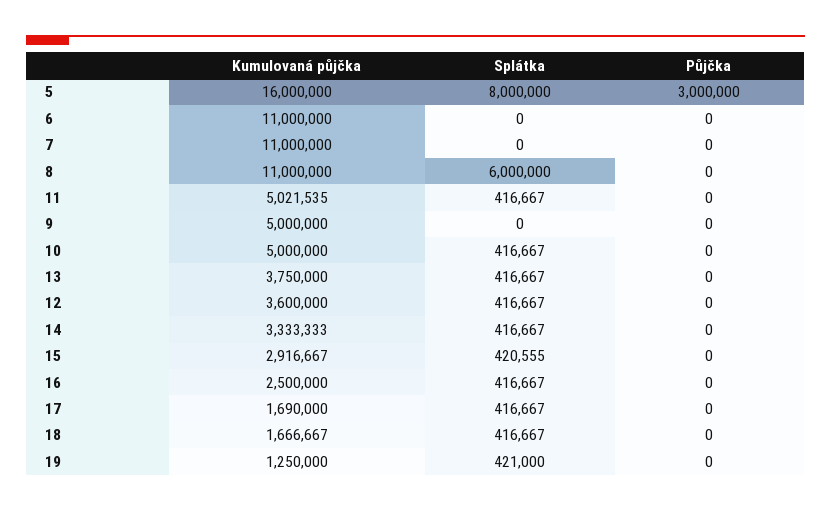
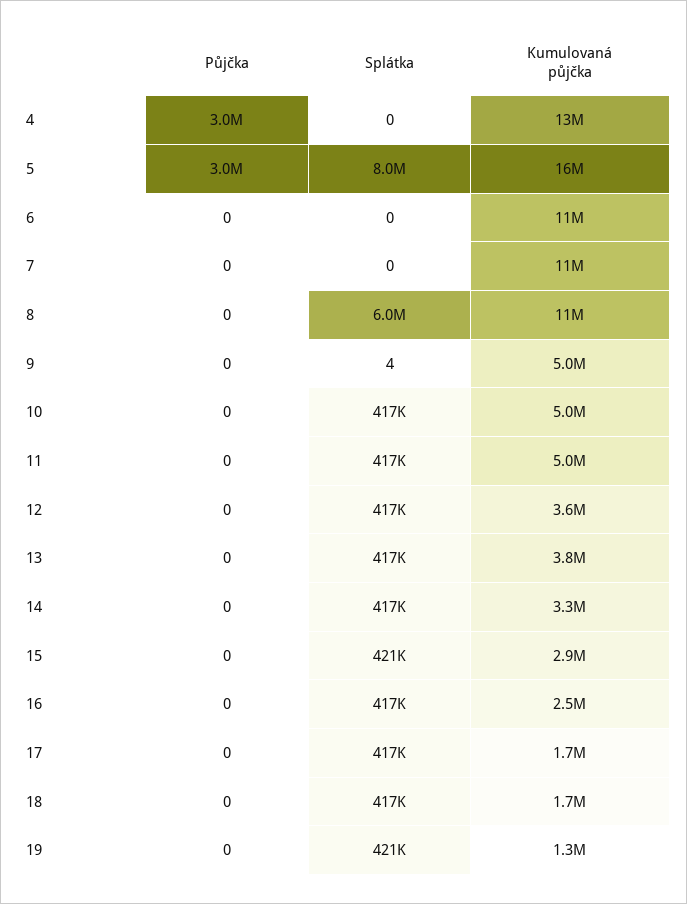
Splátka, 9: 0 -> 4
Půjčka, 4: none -> 3000000
Splátka, 4: none -> 0
Kumulovaná půjčka, 4: none -> 13000000

